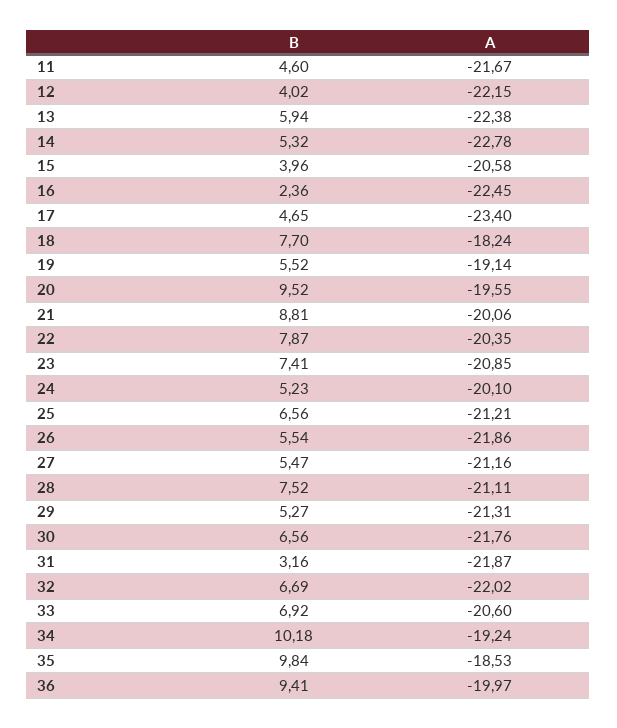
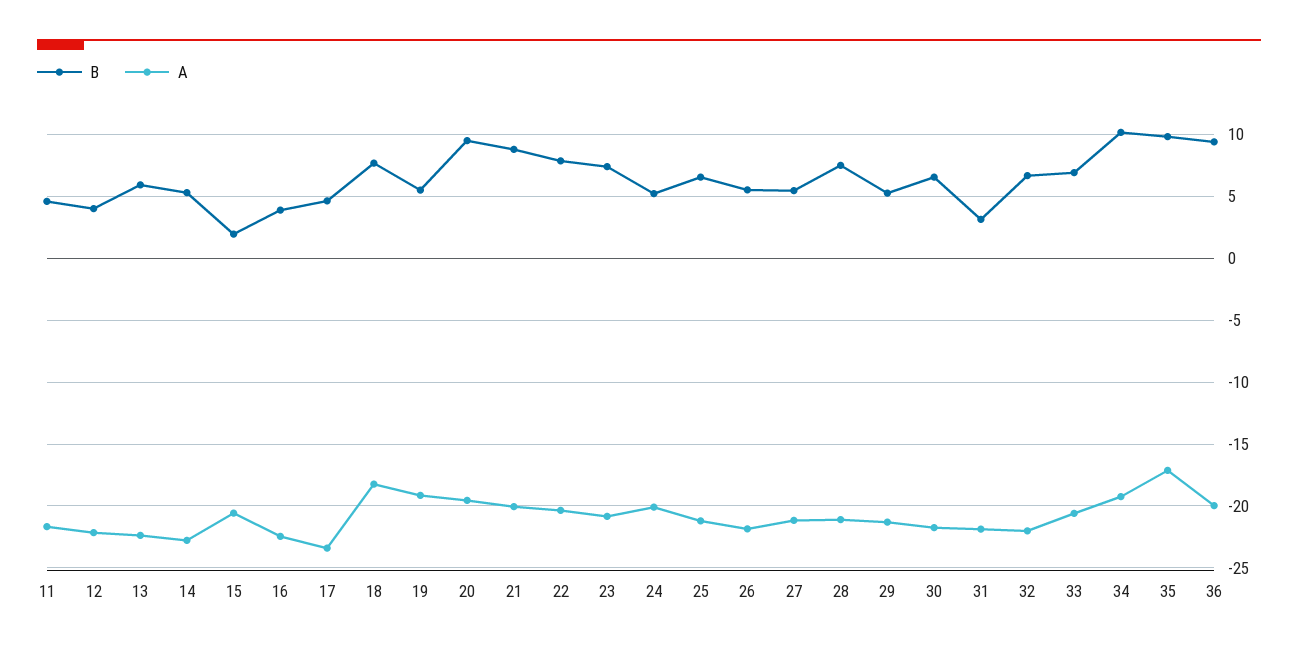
B, 15: 3.96 -> 2
B, 16: 2.36 -> 4
A, 35: -18.53 -> -17

